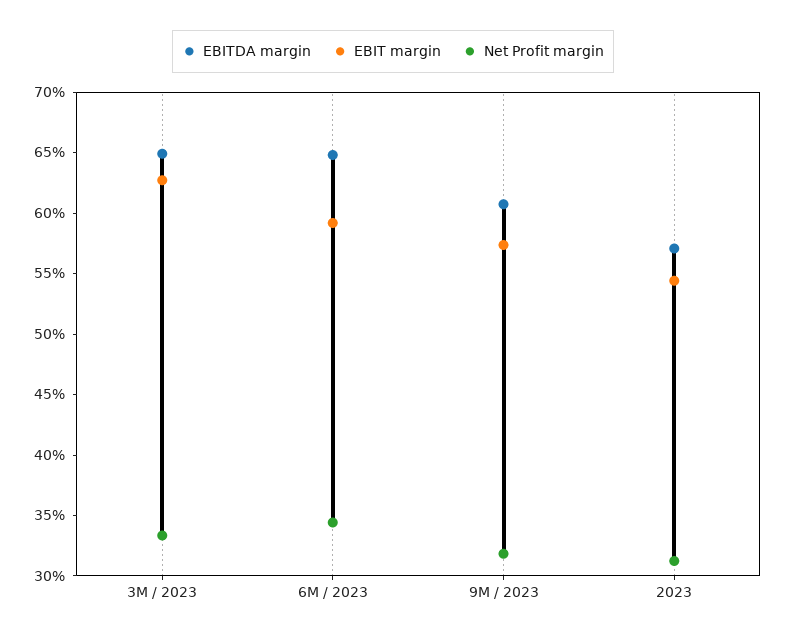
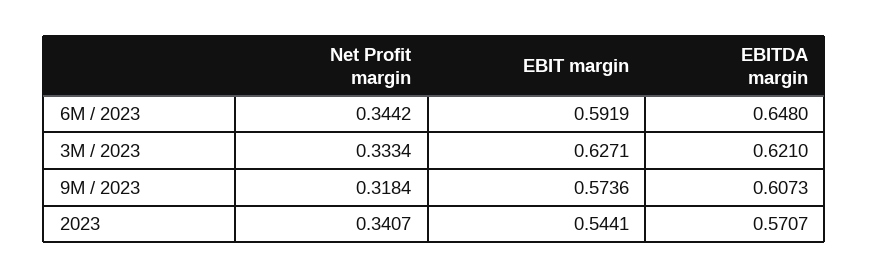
EBITDA margin, 3M / 2023: 0.65 -> 0.621
Net Profit margin, 2023: 0.31 -> 0.3407

